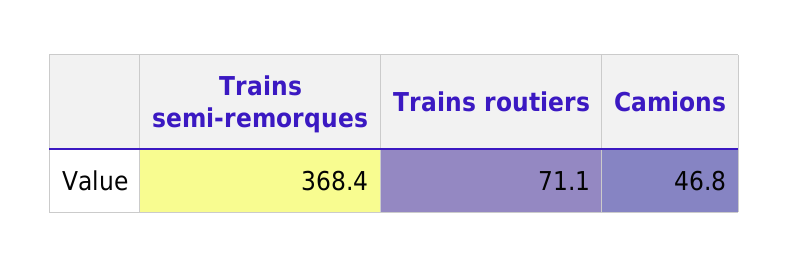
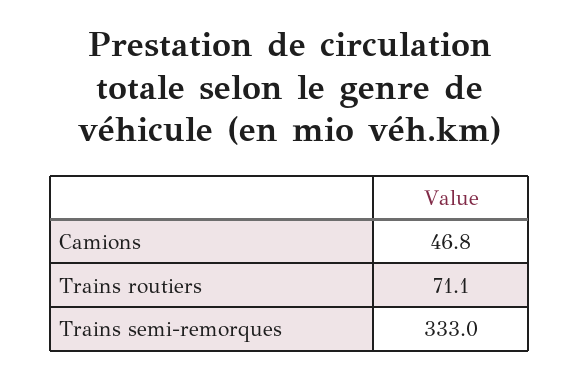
Trains semi-remorques: 368.4 -> 333

